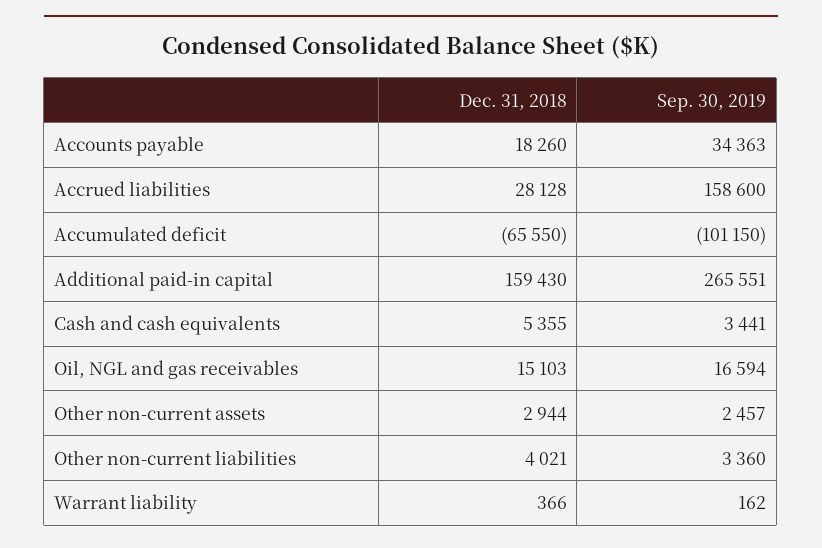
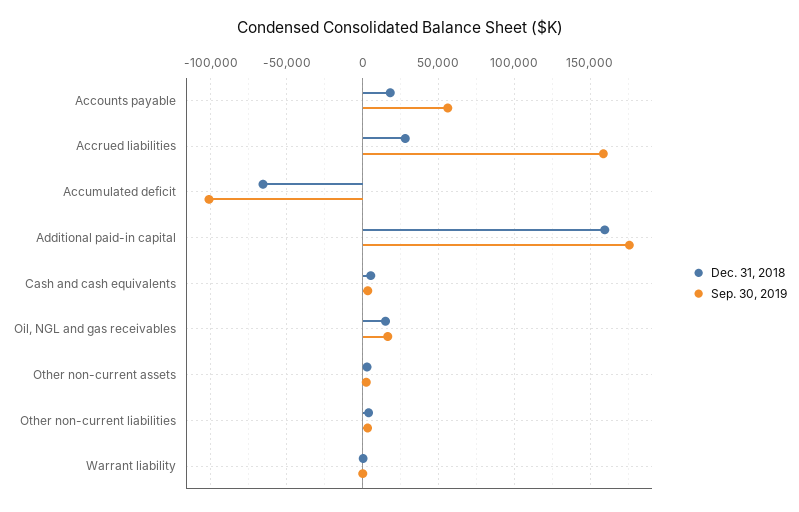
Sep. 30, 2019, Accounts payable: 34363 -> 55000
Sep. 30, 2019, Additional paid-in capital: 265551 -> 175000

